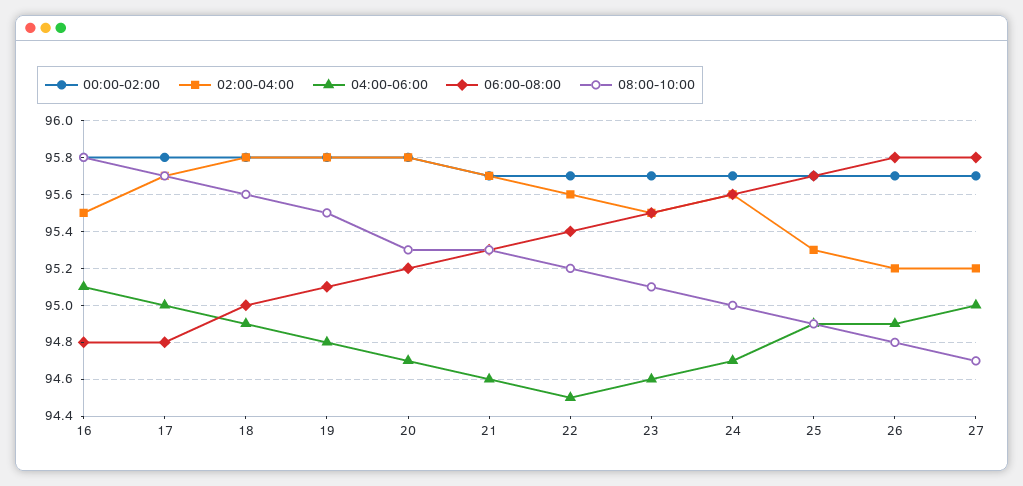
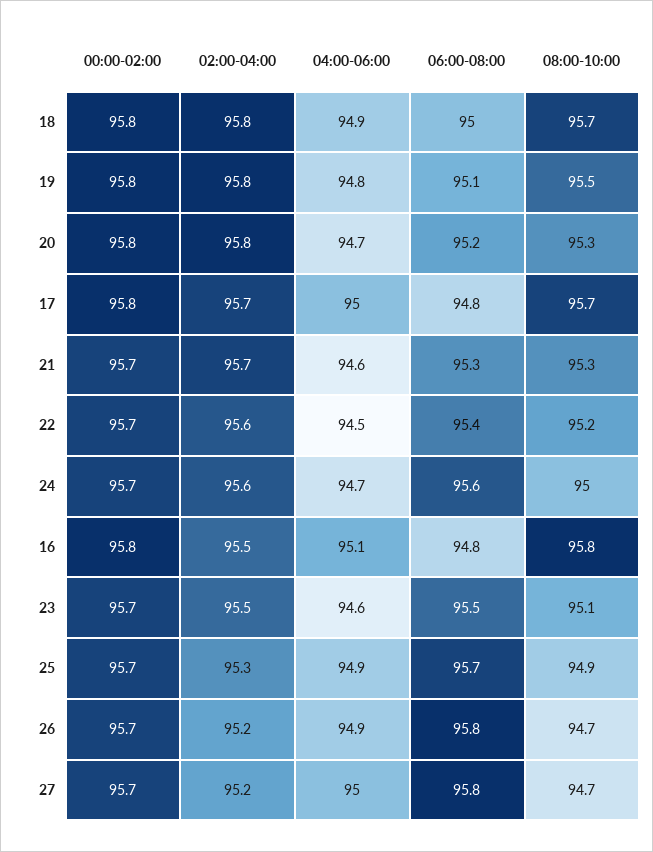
08:00-10:00, 18: 95.6 -> 95.7
08:00-10:00, 26: 94.8 -> 94.7

